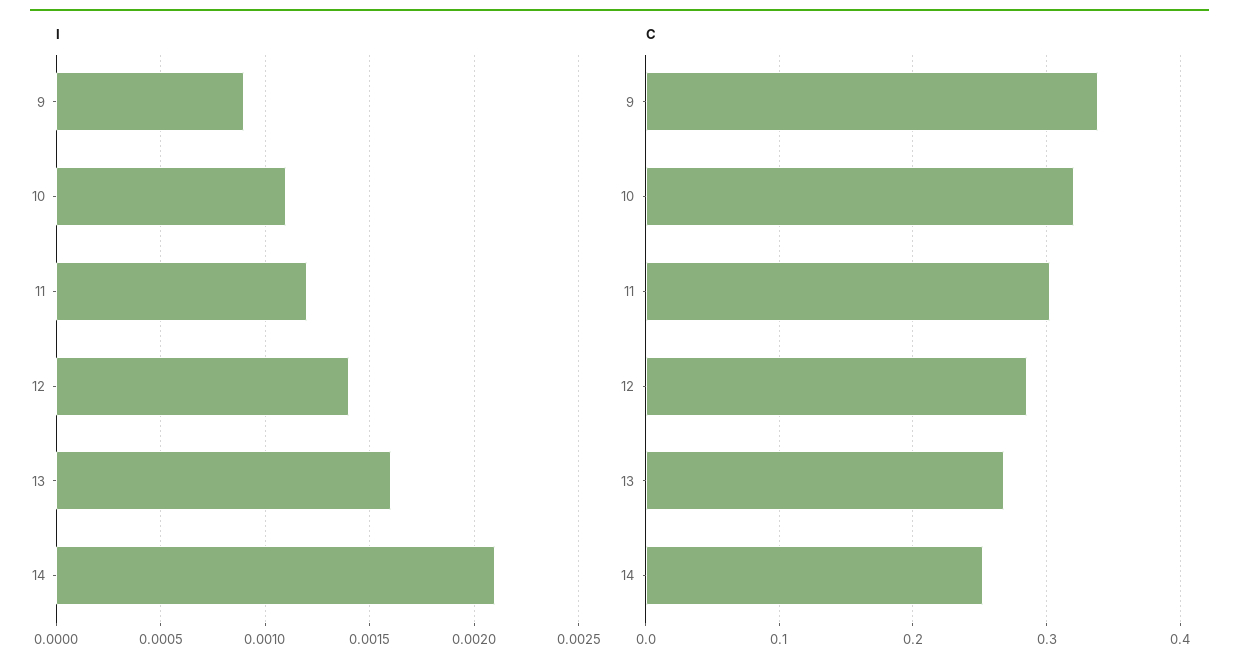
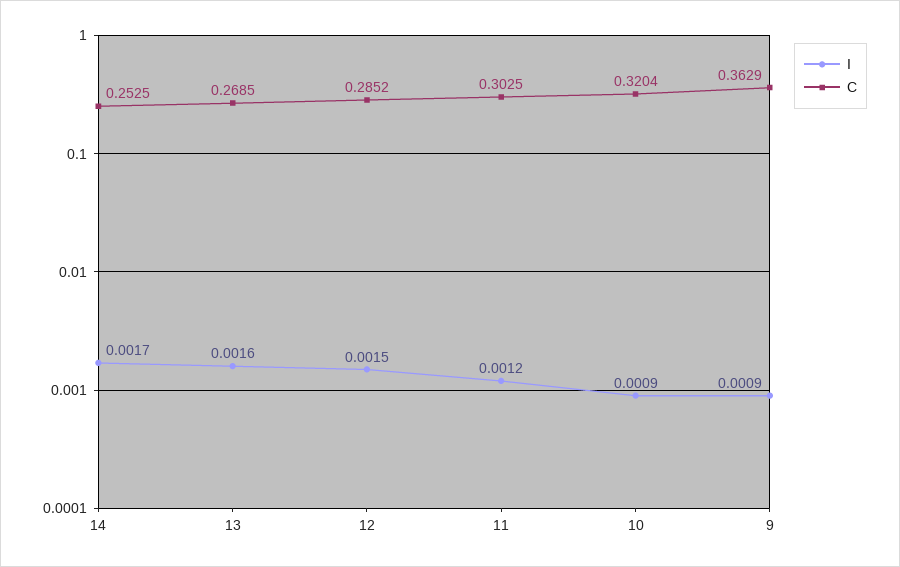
I, 10: 0.0011 -> 0.0009
I, 12: 0.0014 -> 0.0015
I, 14: 0.0021 -> 0.0017
C, 9: 0.34 -> 0.3629

